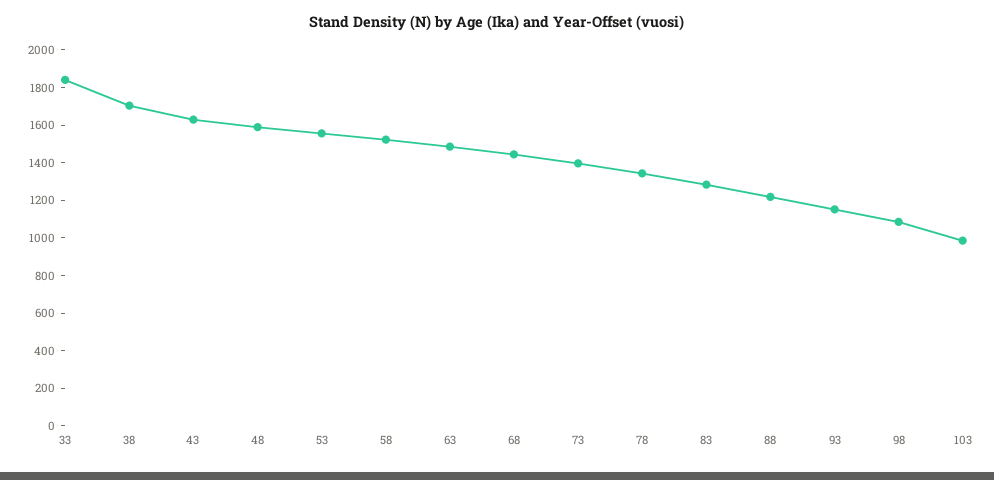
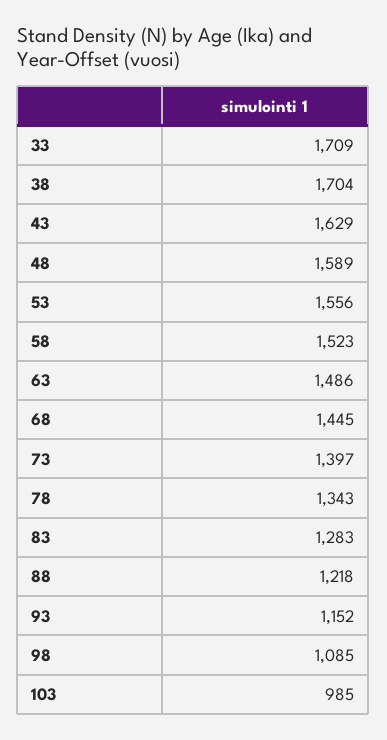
33: 1850 -> 1709

